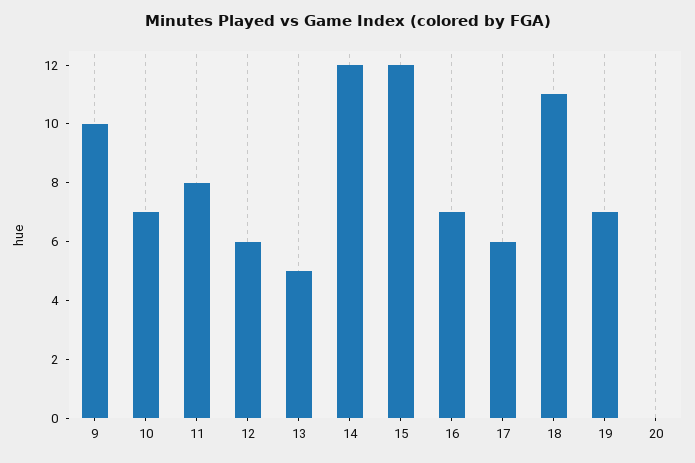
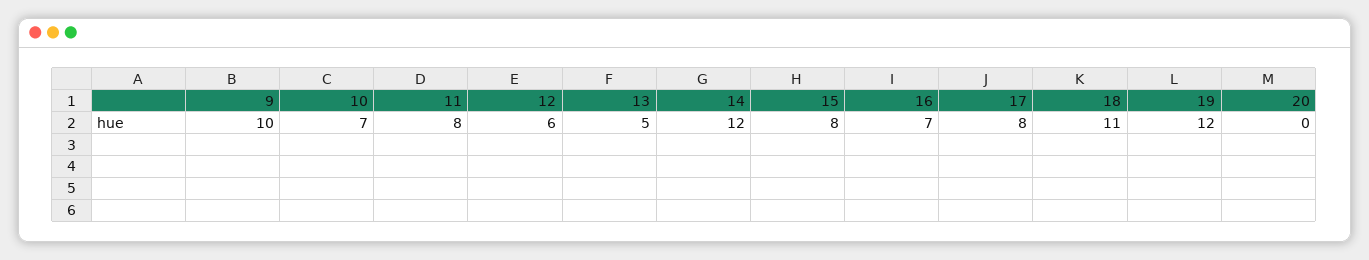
15: 12 -> 8
17: 6 -> 8
19: 7 -> 12

